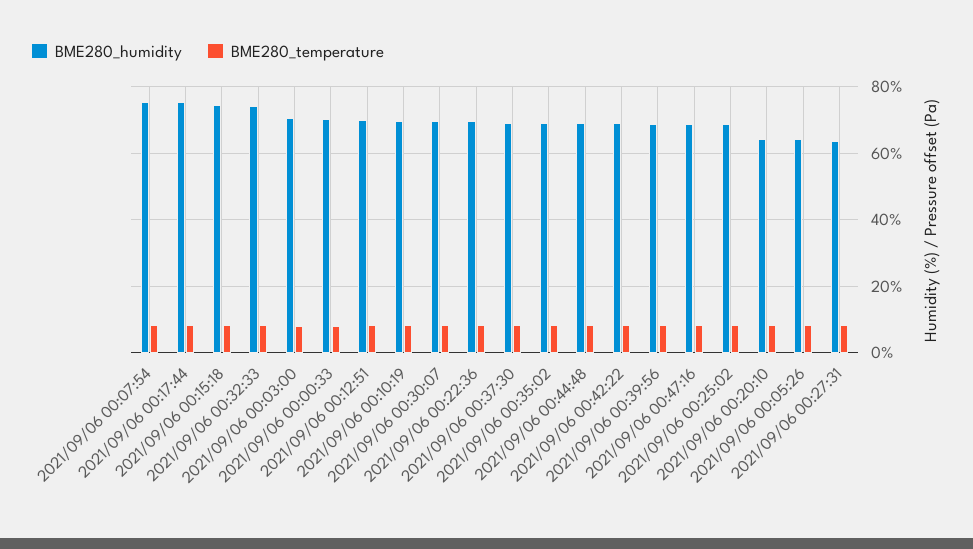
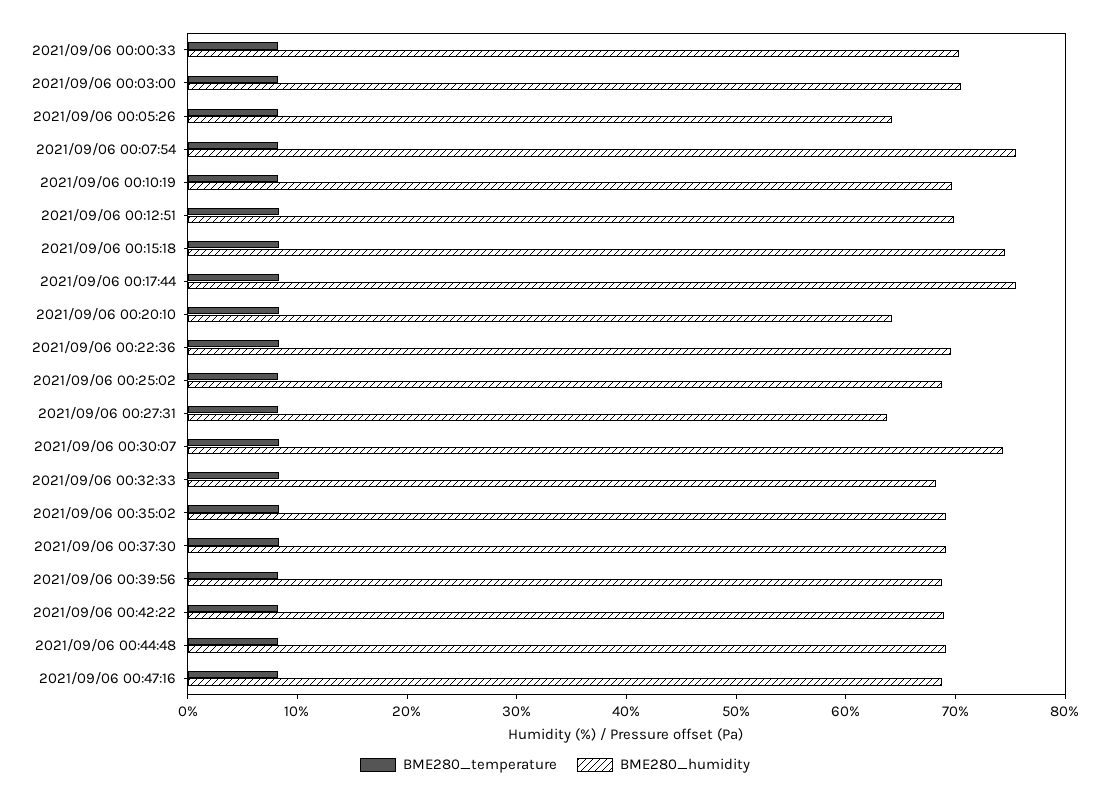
BME280_humidity, 2021/09/06 00:32:33: 74 -> 68
BME280_humidity, 2021/09/06 00:30:07: 70 -> 74

